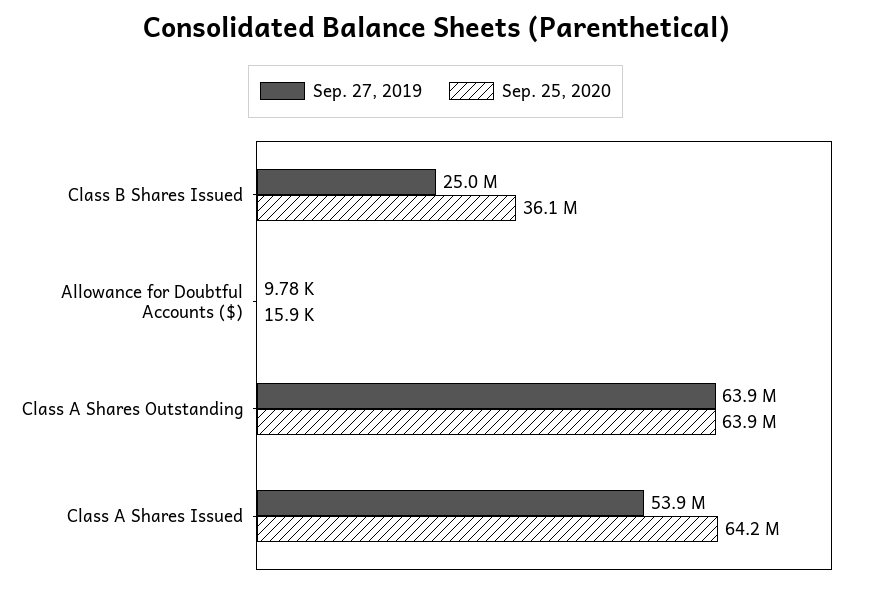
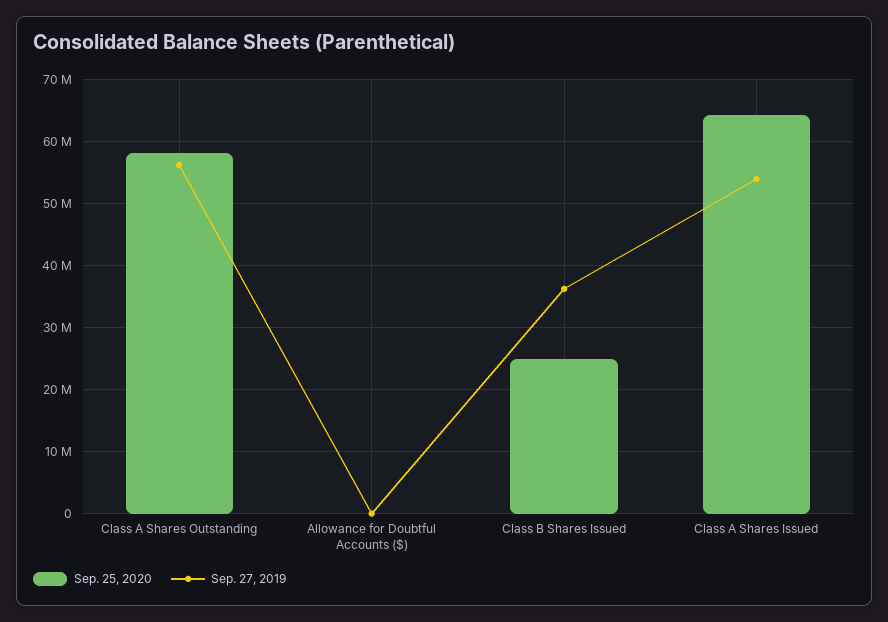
Sep. 27, 2019, Class B Shares Issued: 25000000 -> 36000000
Sep. 25, 2020, Class B Shares Issued: 36100000 -> 25000000
Sep. 27, 2019, Class A Shares Outstanding: 63900000 -> 56000000
Sep. 25, 2020, Class A Shares Outstanding: 63900000 -> 58000000

